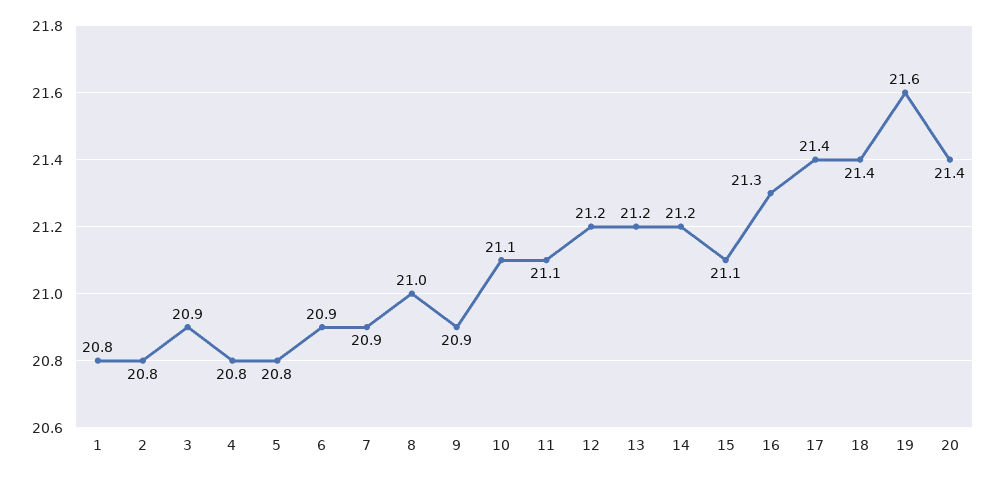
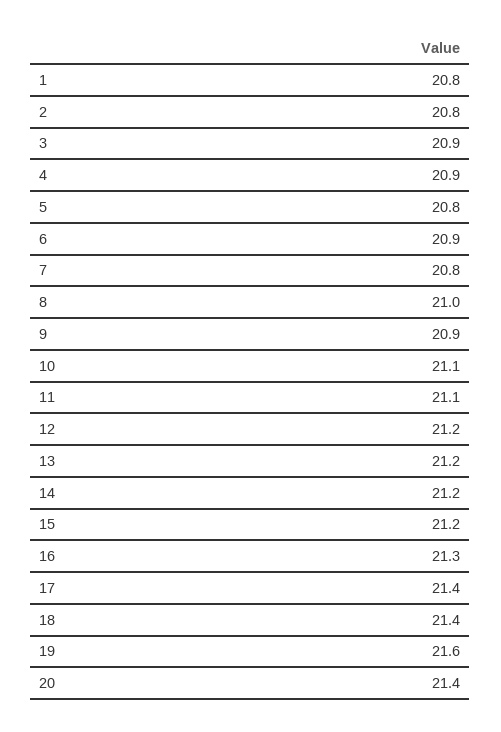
4: 20.8 -> 20.9
7: 20.9 -> 20.8
15: 21.1 -> 21.2

